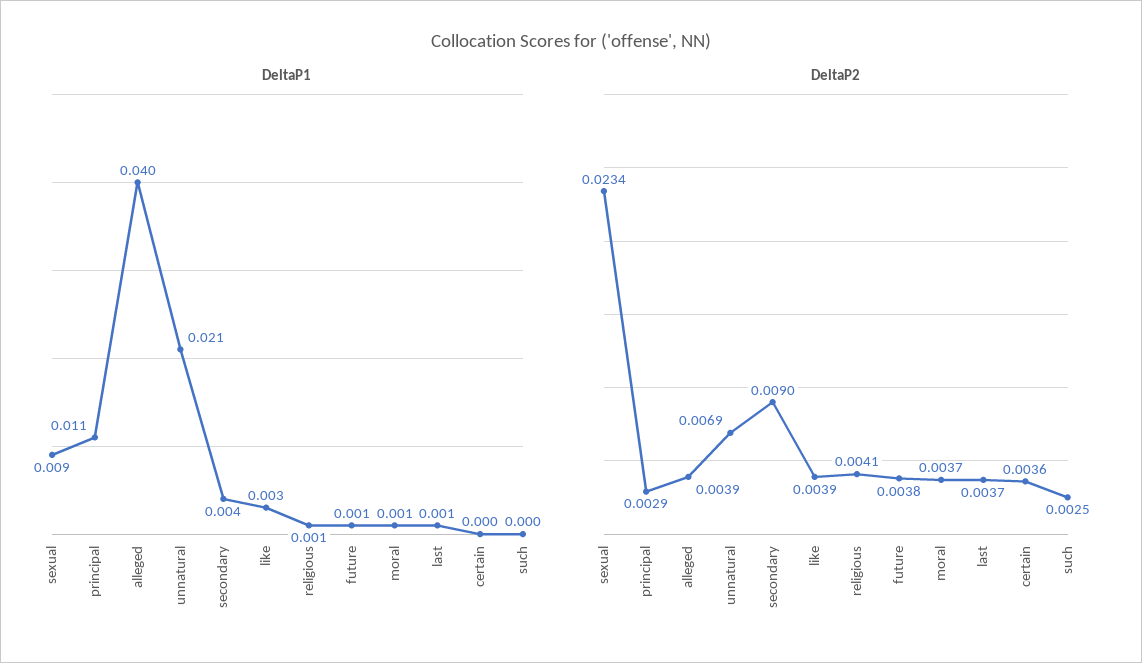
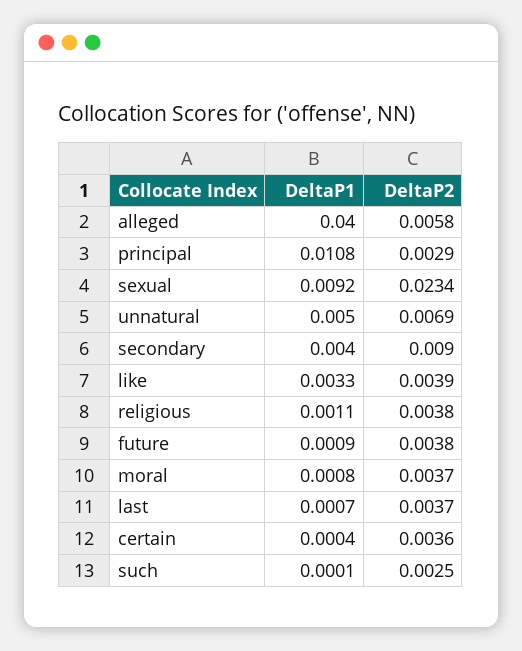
DeltaP1, unnatural: 0.021 -> 0.005
DeltaP2, alleged: 0.0039 -> 0.0058
DeltaP2, religious: 0.0041 -> 0.0038

